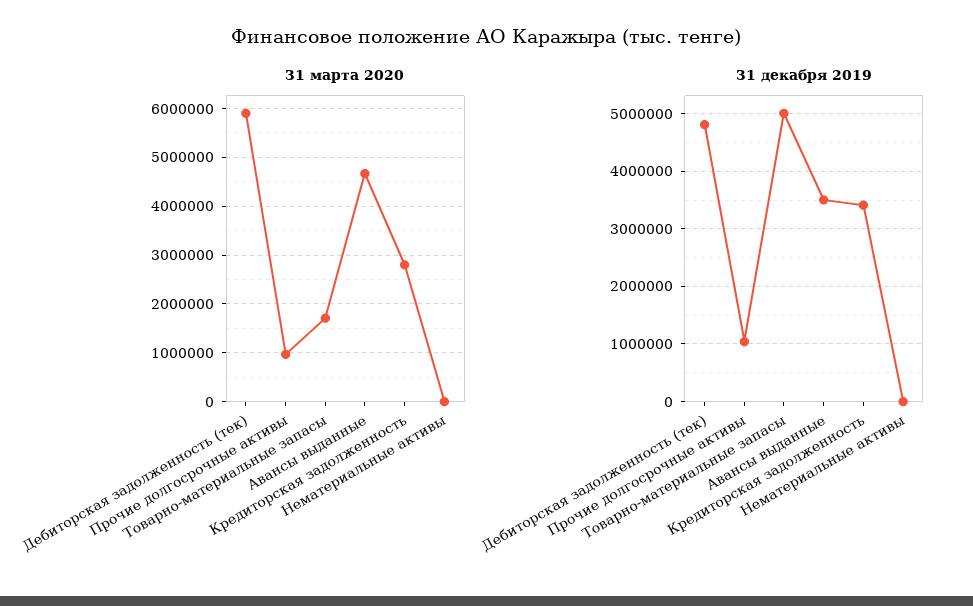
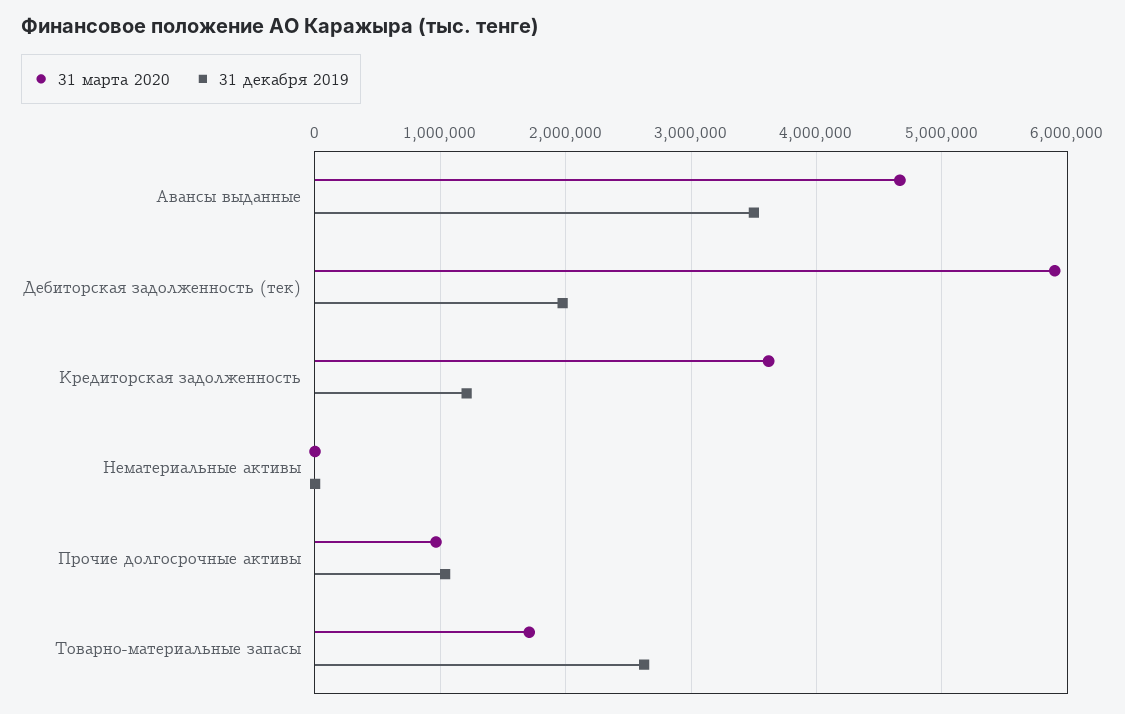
31 марта 2020, Кредиторская задолженность: 2800000 -> 3600000
31 декабря 2019, Дебиторская задолженность (тек): 4800000 -> 2000000
31 декабря 2019, Товарно-материальные запасы: 5000000 -> 2600000
31 декабря 2019, Кредиторская задолженность: 3400000 -> 1200000

